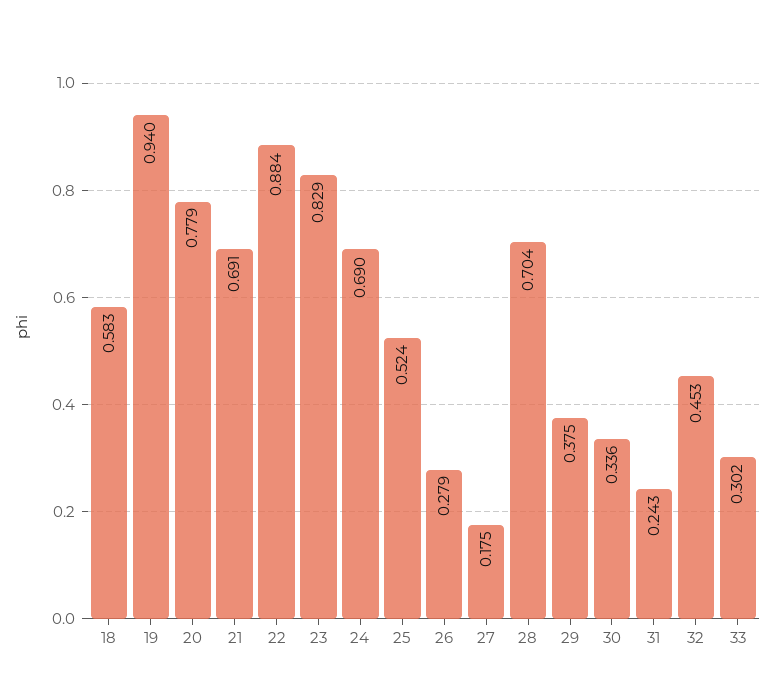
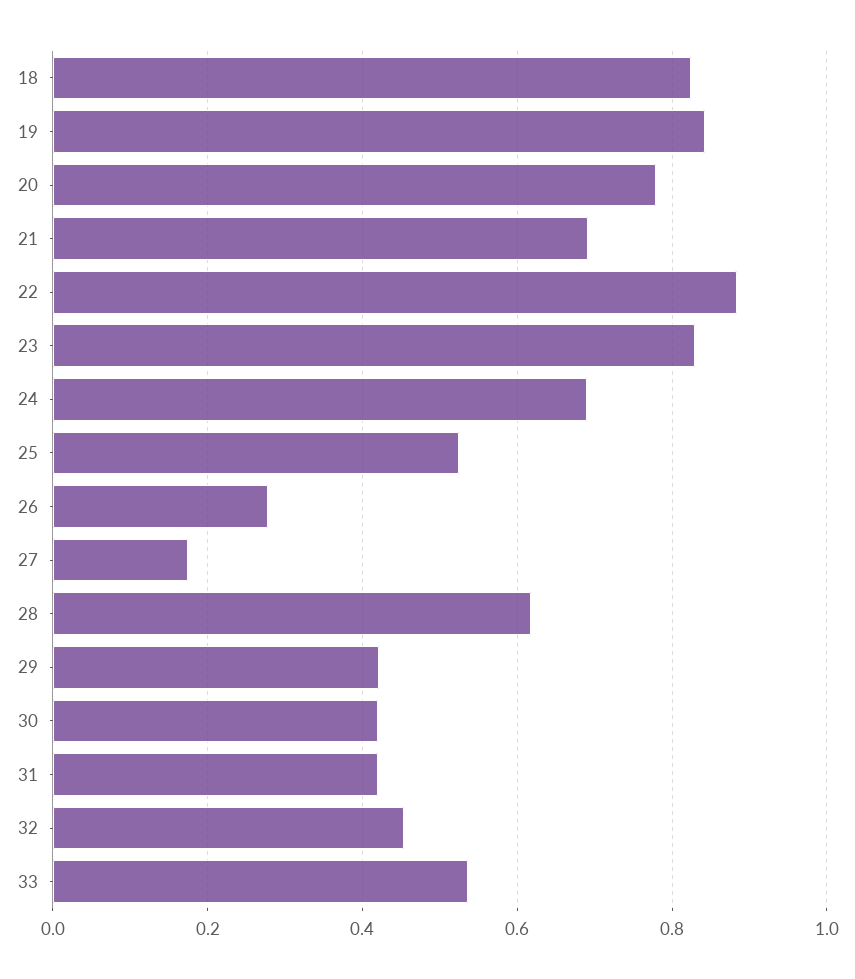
18: 0.583 -> 0.82
19: 0.94 -> 0.84
28: 0.704 -> 0.62
29: 0.375 -> 0.42
30: 0.336 -> 0.42
31: 0.243 -> 0.42
33: 0.302 -> 0.54

